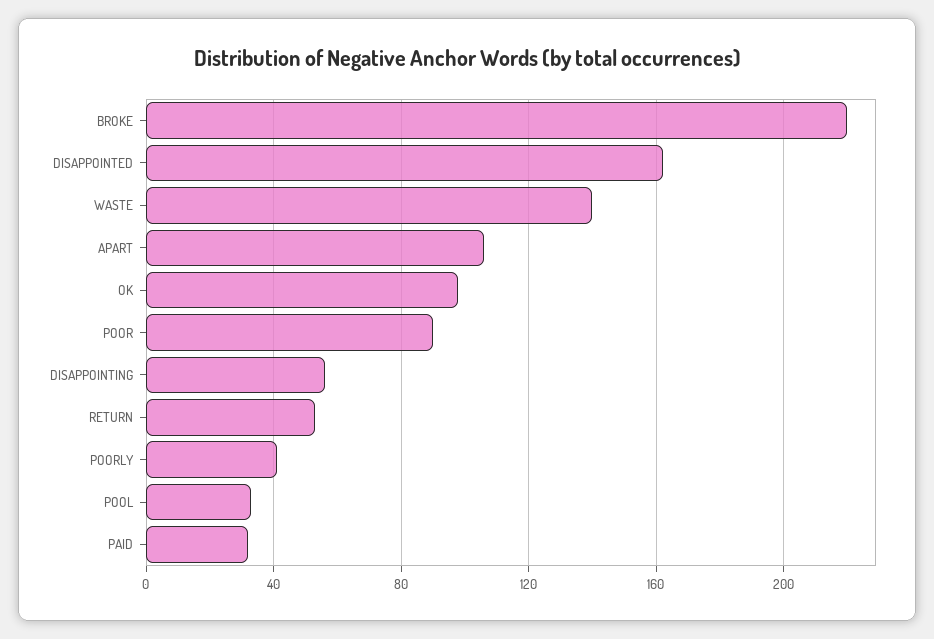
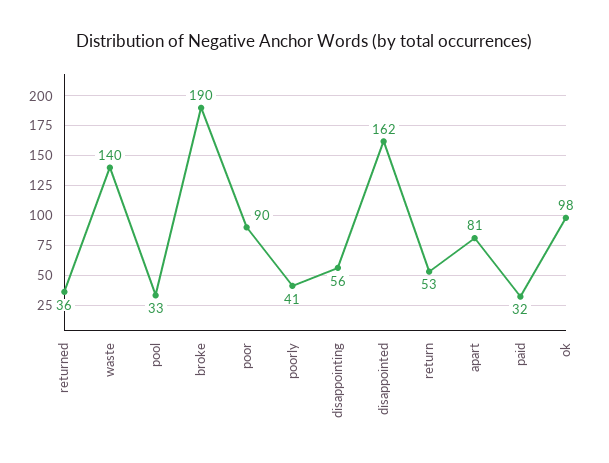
BROKE: 220 -> 190
APART: 105 -> 81
returned: none -> 36

